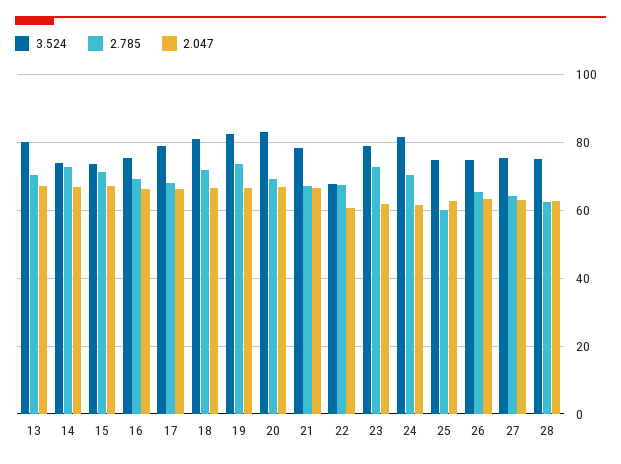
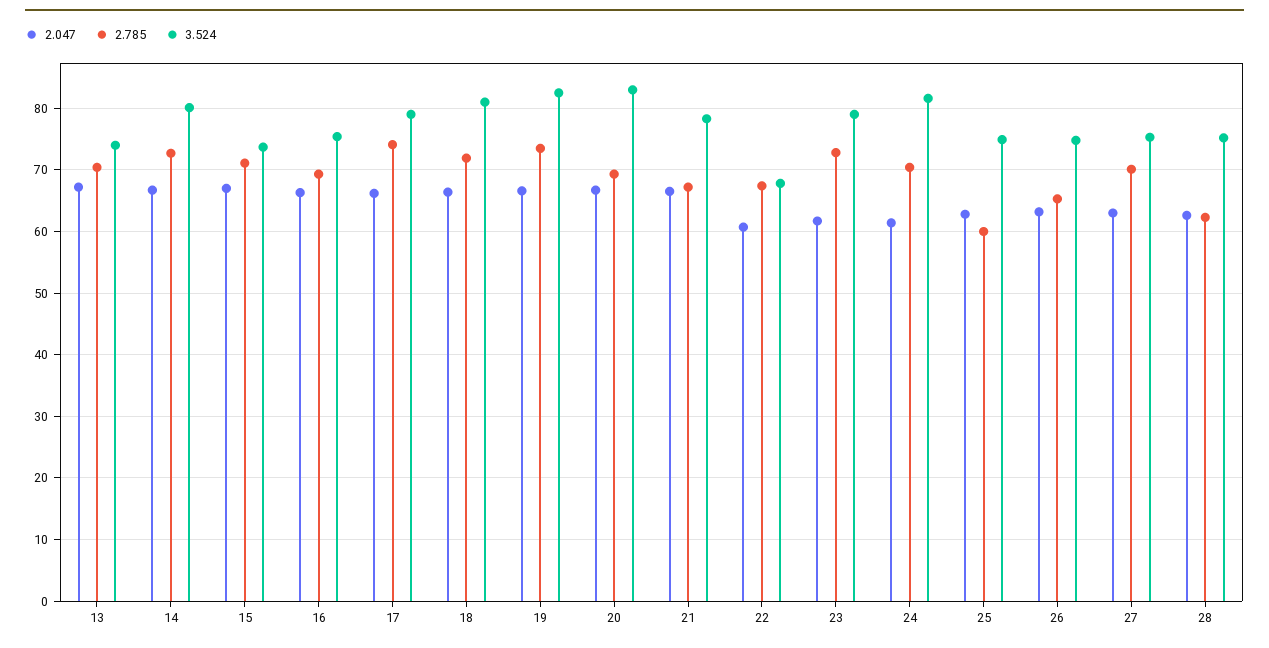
3.524, 13: 80 -> 74
3.524, 14: 74 -> 80
2.785, 17: 68 -> 74
2.785, 27: 64 -> 70

